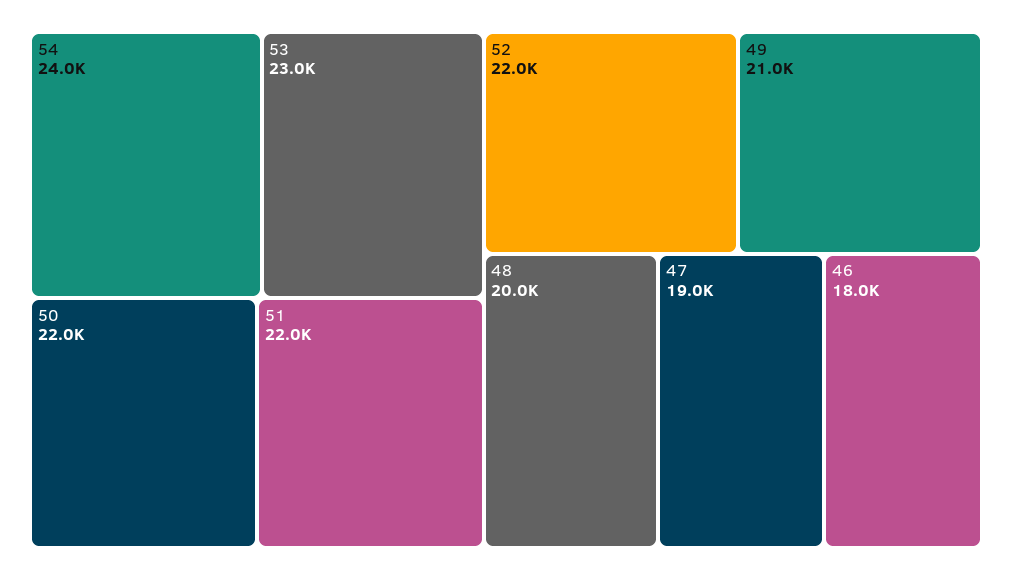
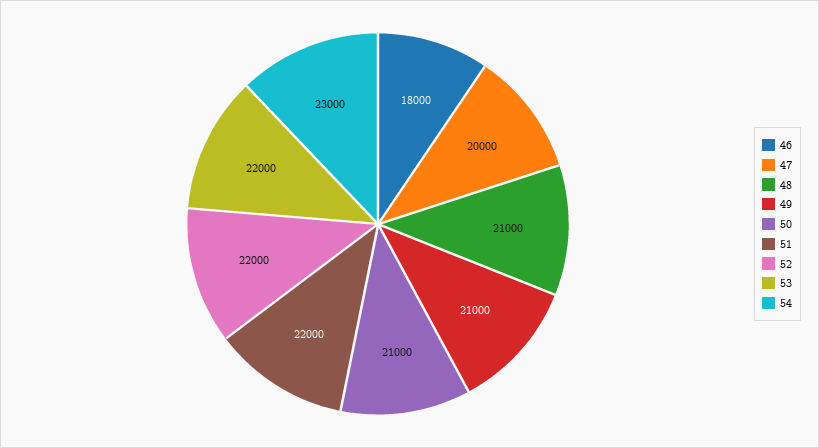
54: 24000 -> 23000
53: 23000 -> 22000
50: 22000 -> 21000
48: 20000 -> 21000
47: 19000 -> 20000

